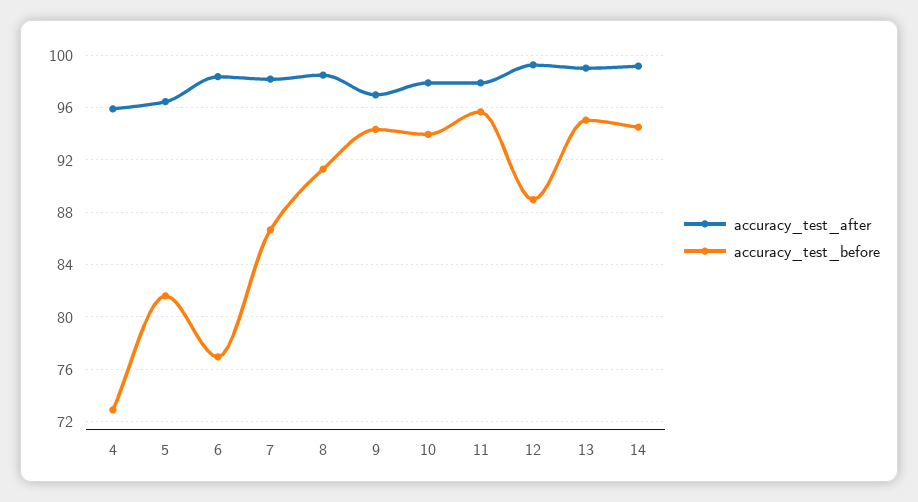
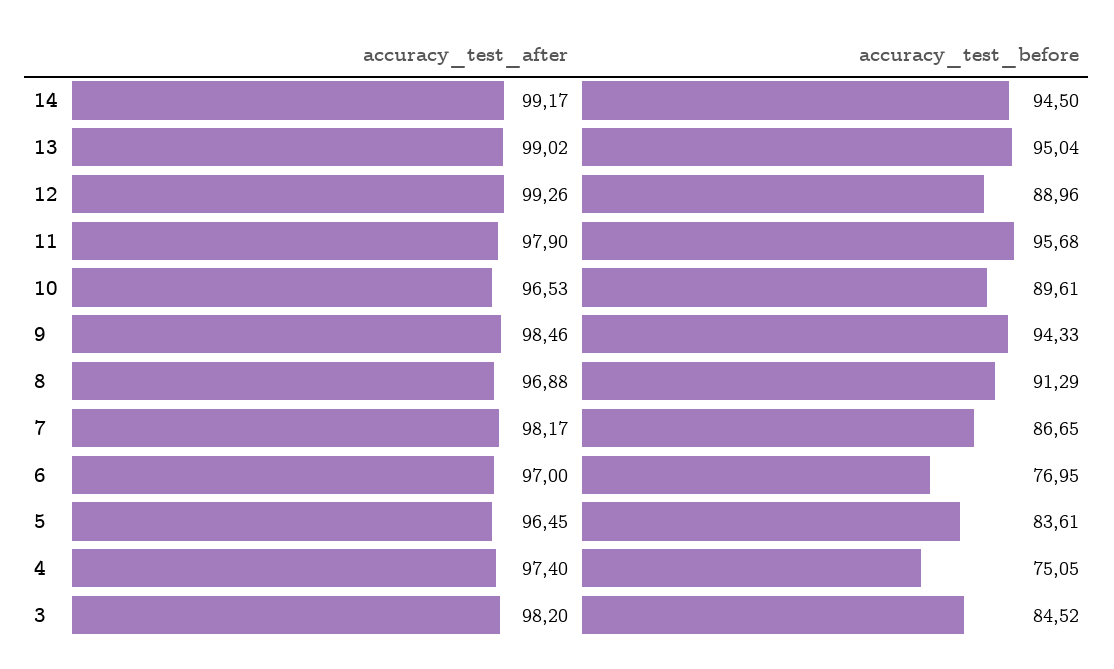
accuracy_test_after, 4: 96 -> 97.4
accuracy_test_before, 4: 73 -> 75.05
accuracy_test_before, 5: 81.5 -> 83.61
accuracy_test_after, 6: 98.5 -> 97
accuracy_test_after, 8: 98.5 -> 96.88
accuracy_test_after, 9: 97 -> 98.46
accuracy_test_after, 10: 98 -> 96.53
accuracy_test_before, 10: 94 -> 89.61
accuracy_test_after, 3: none -> 98.2
accuracy_test_before, 3: none -> 84.52

